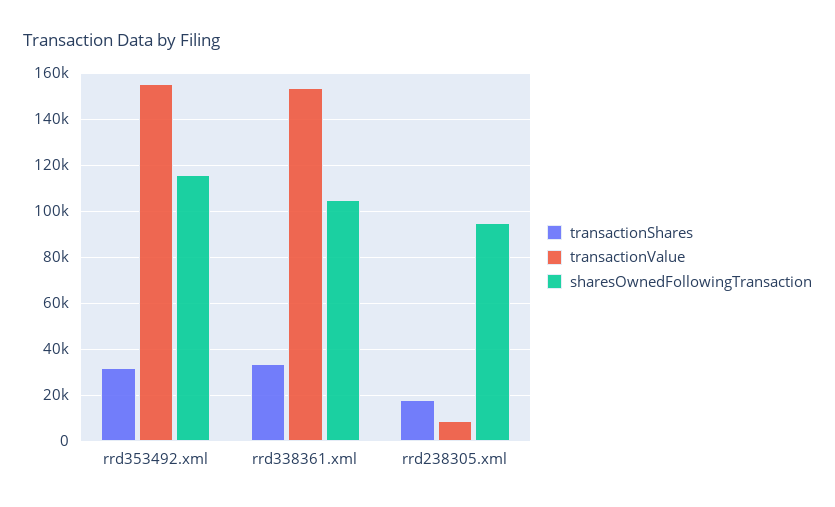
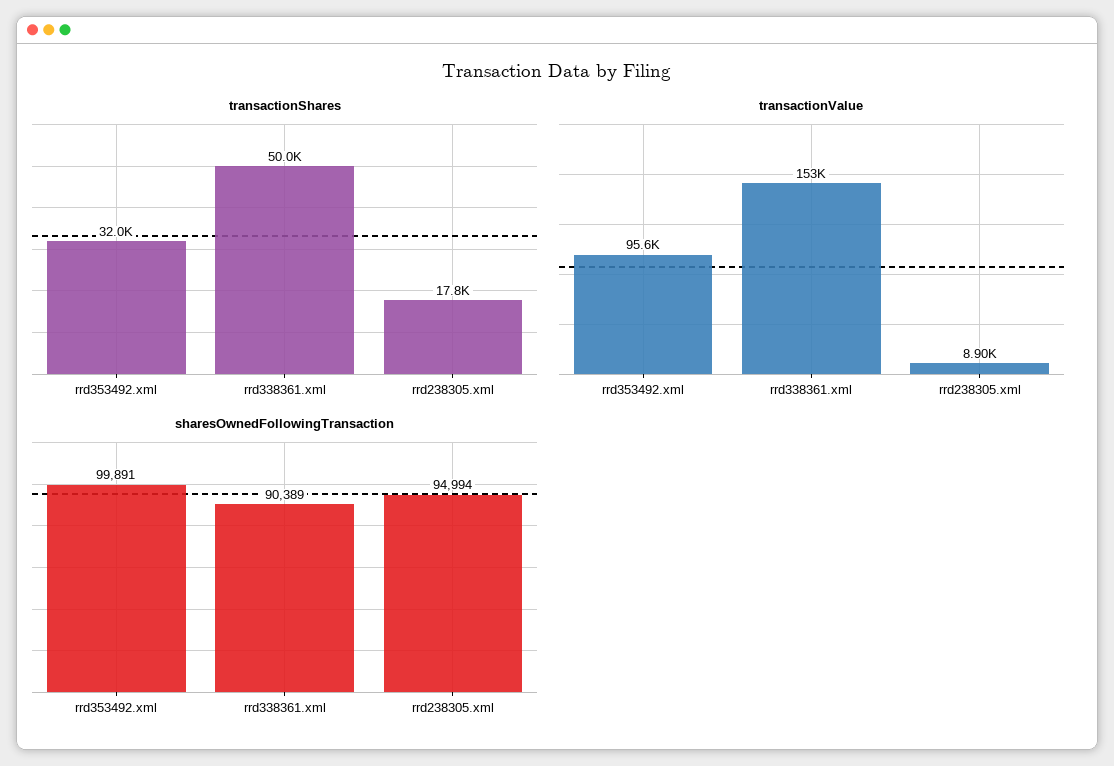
transactionValue, rrd353492.xml: 155000 -> 95600
sharesOwnedFollowingTransaction, rrd353492.xml: 115000 -> 99891
transactionShares, rrd338361.xml: 35000 -> 50000
sharesOwnedFollowingTransaction, rrd338361.xml: 105000 -> 90389

